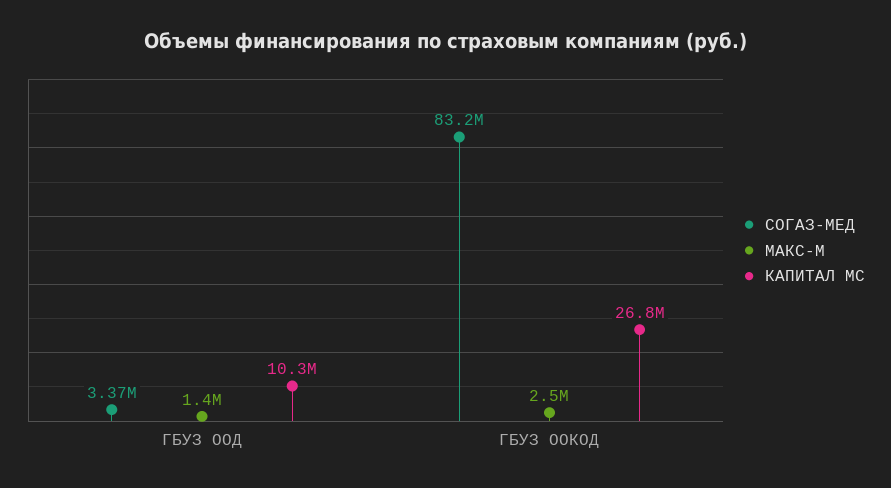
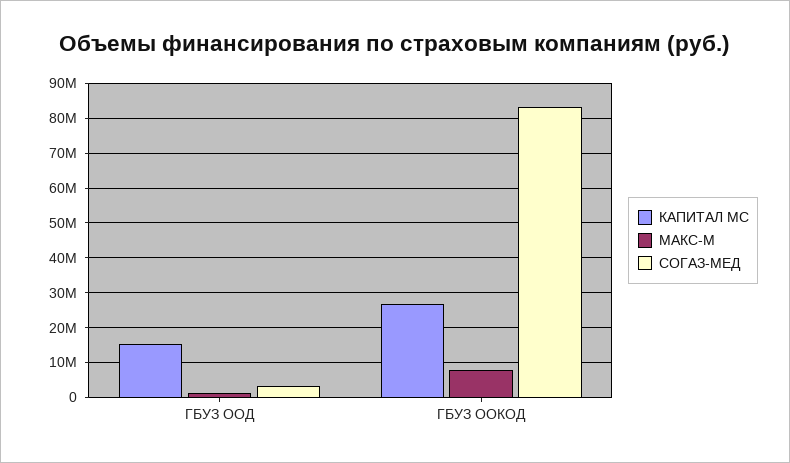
КАПИТАЛ МС, ГБУЗ ООД: 10300000 -> 16000000
МАКС-М, ГБУЗ ООКОД: 2500000 -> 8000000

